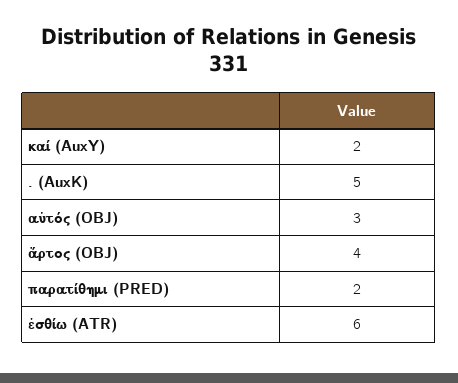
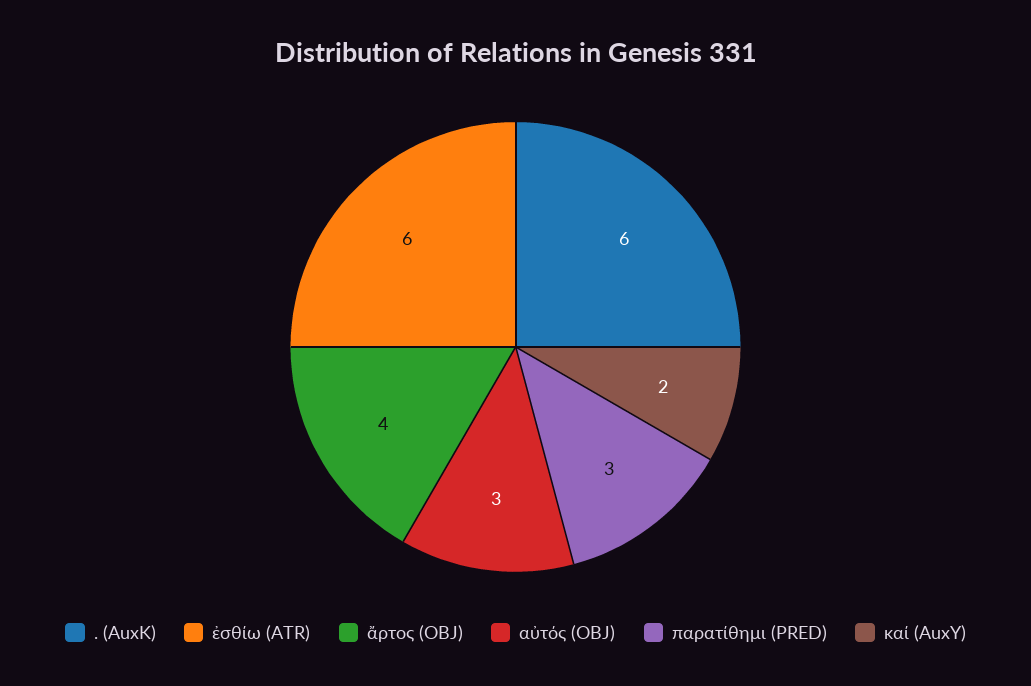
. (AuxK): 5 -> 6
παρατίθημι (PRED): 2 -> 3

